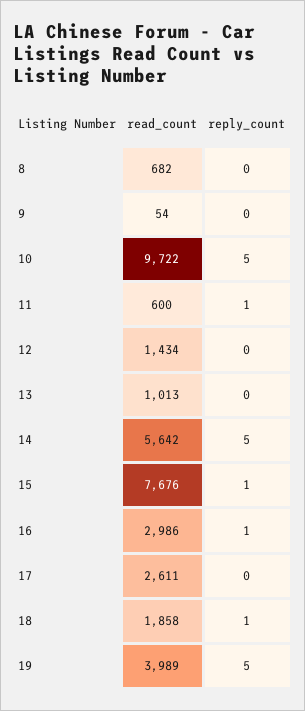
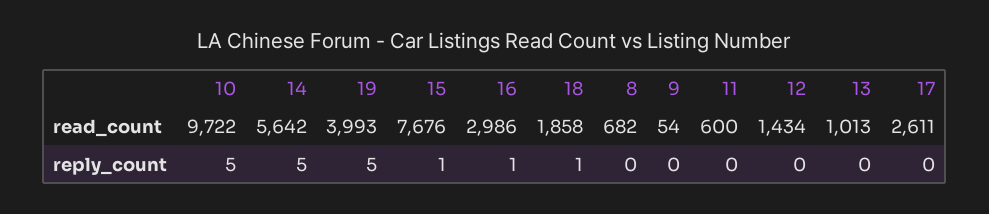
reply_count, 11: 1 -> 0
read_count, 19: 3989 -> 3993

